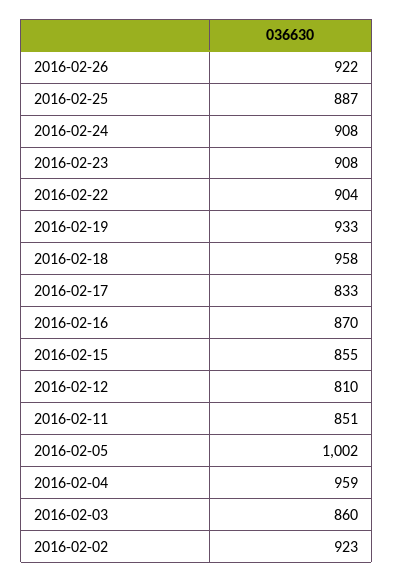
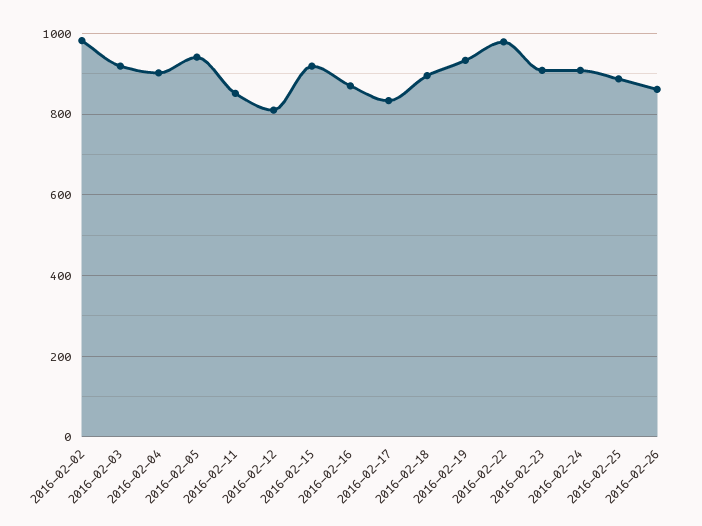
2016-02-26: 922 -> 860
2016-02-22: 904 -> 980
2016-02-18: 958 -> 900
2016-02-15: 855 -> 920
2016-02-05: 1002 -> 940
2016-02-04: 959 -> 900
2016-02-03: 860 -> 920
2016-02-02: 923 -> 980

